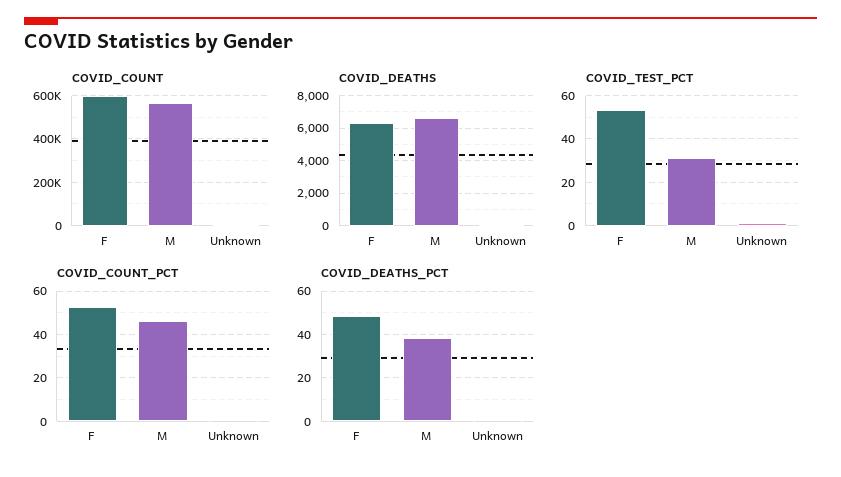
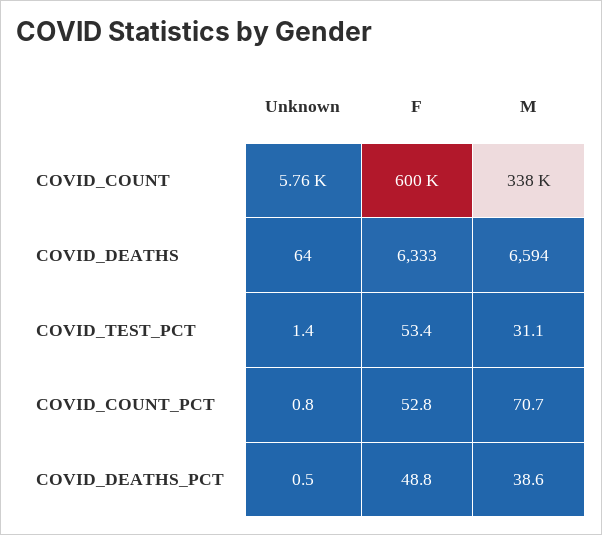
COVID_COUNT, M: 550000 -> 338000
COVID_COUNT_PCT, M: 45 -> 70.7

